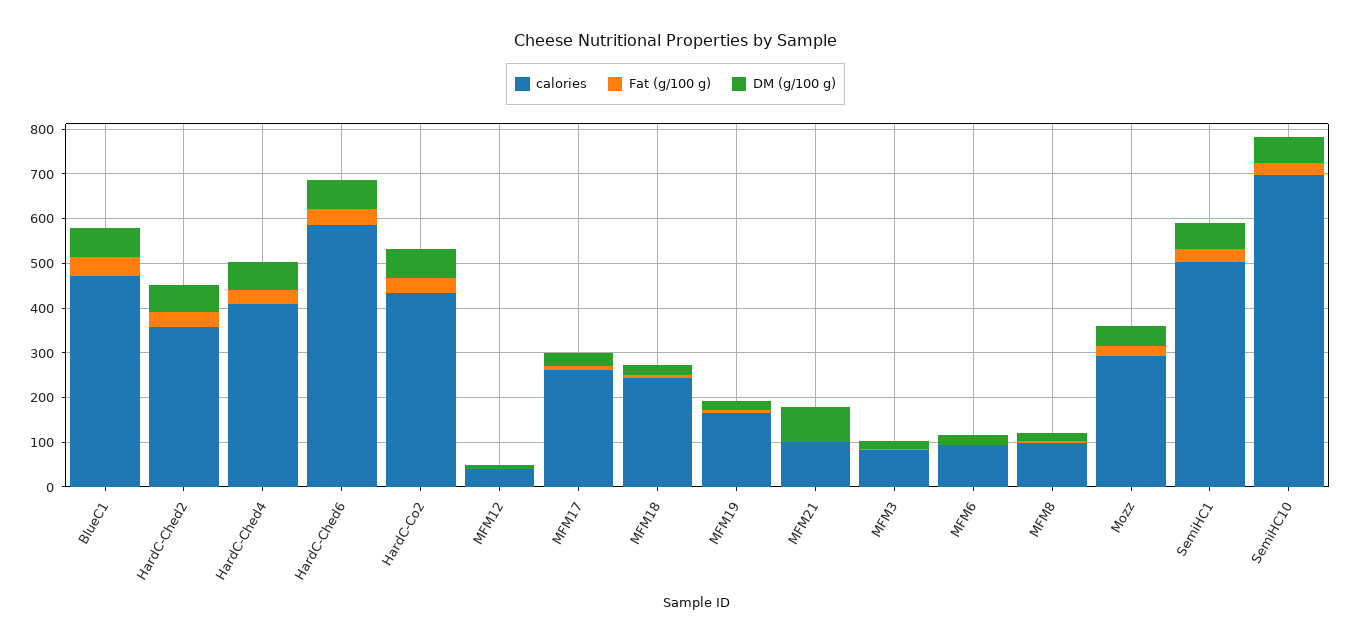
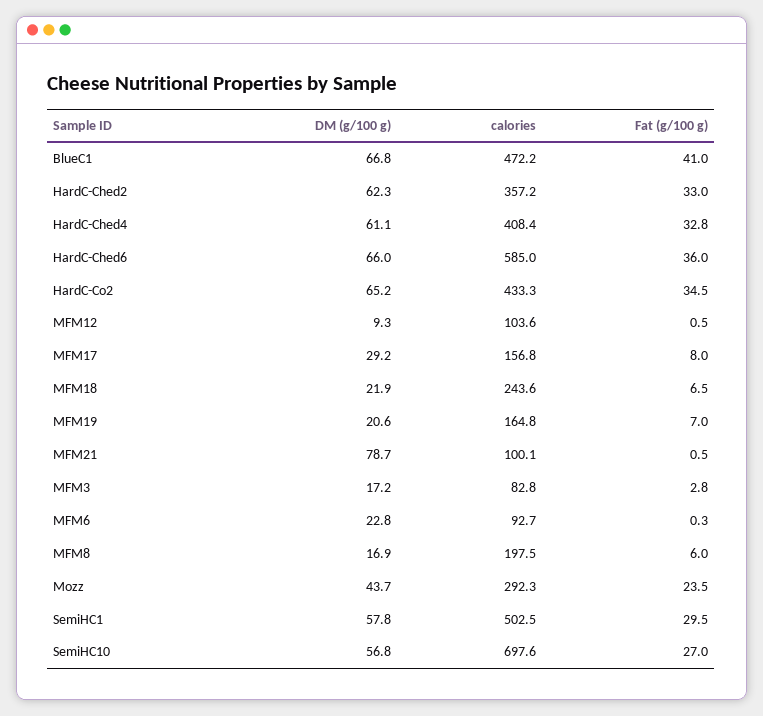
calories, MFM12: 40 -> 103.6
calories, MFM17: 260 -> 156.8
calories, MFM8: 100 -> 197.5

